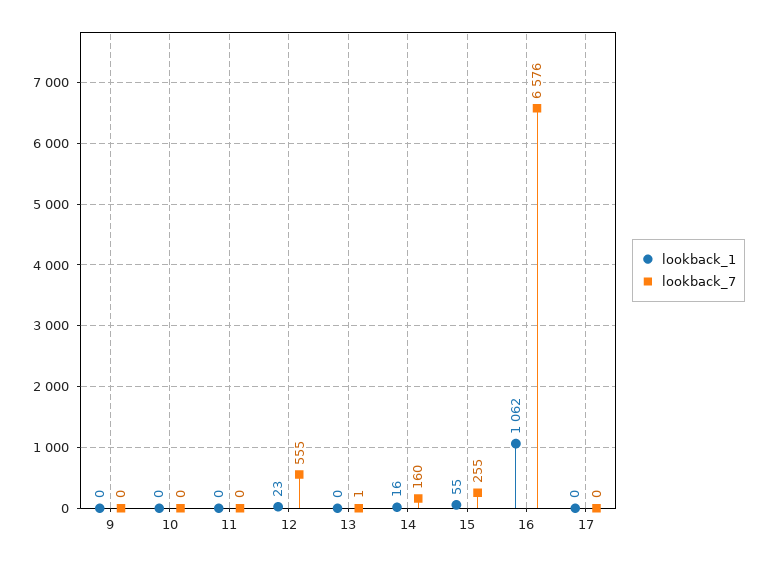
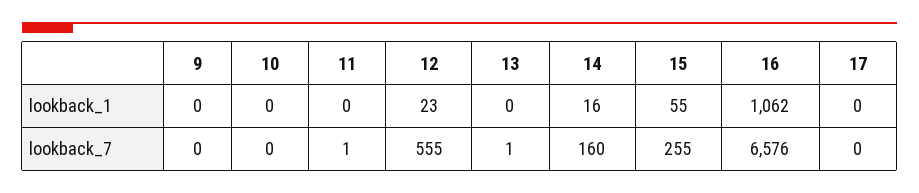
lookback_7, 11: 0 -> 1

